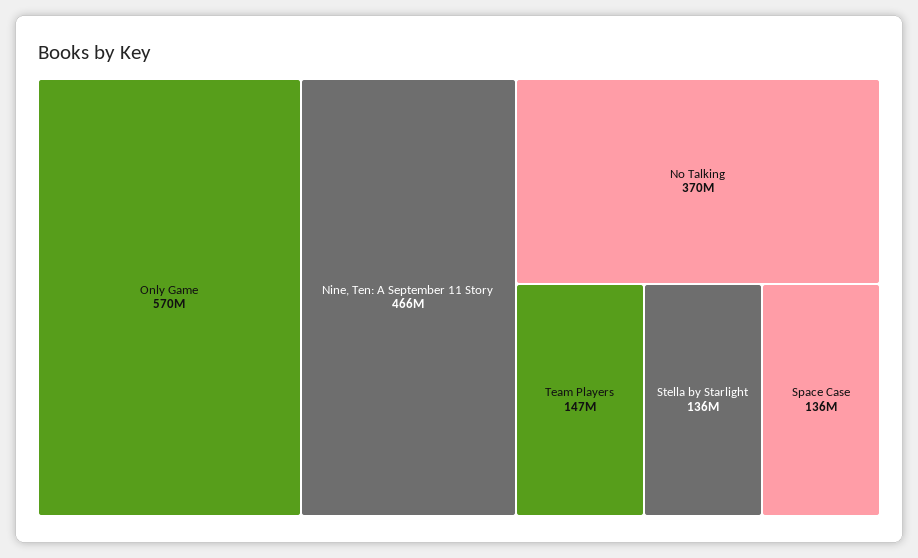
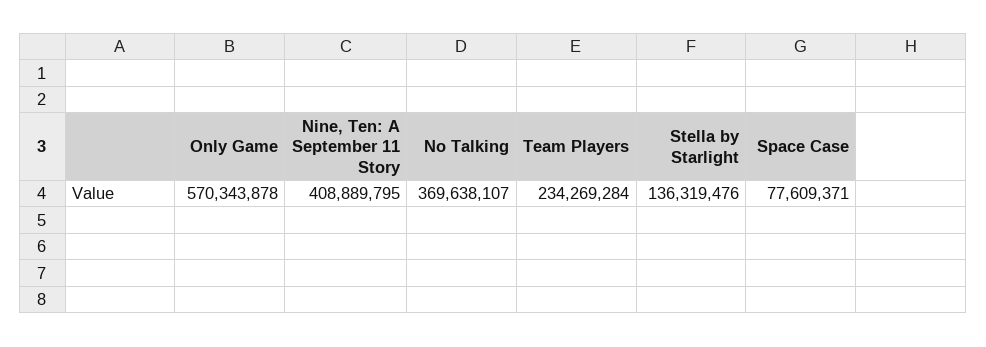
Nine, Ten: A September 11 Story: 466000000 -> 408889795
Team Players: 147000000 -> 234269284
Space Case: 136000000 -> 77609371

